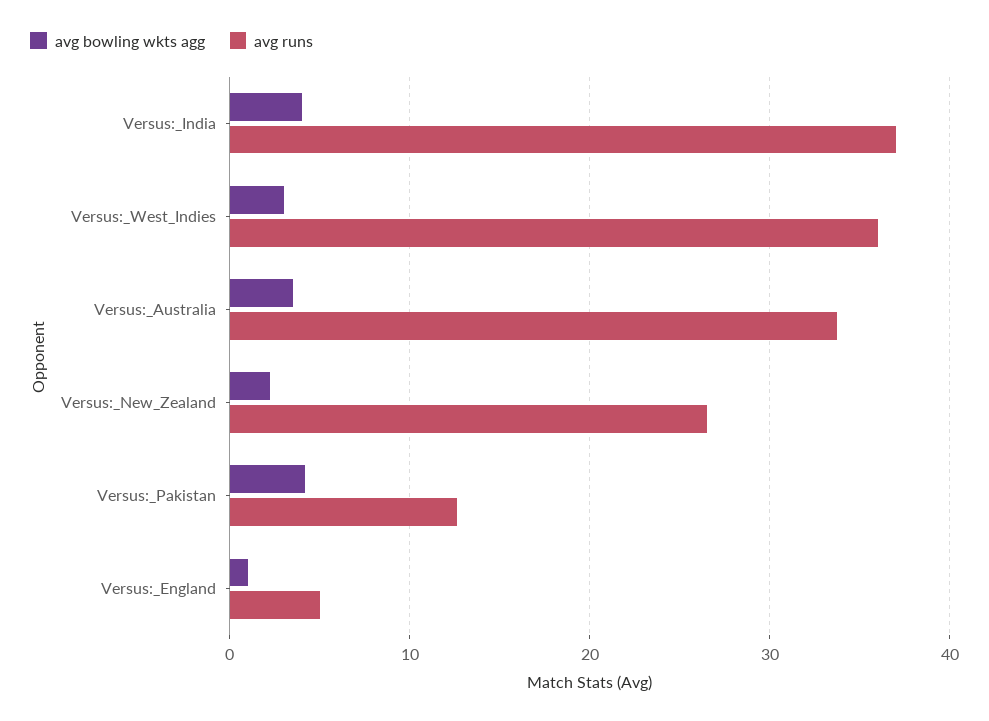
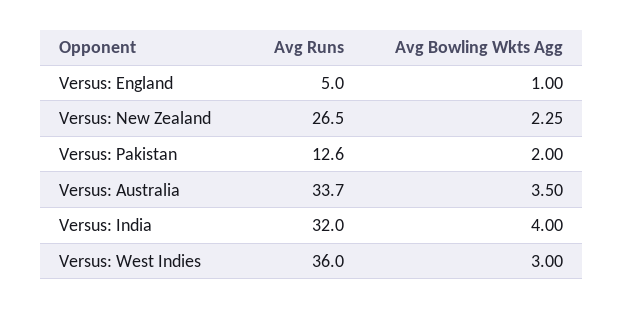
avg runs, Versus:_India: 37 -> 32
avg bowling wkts agg, Versus:_Pakistan: 4 -> 2

